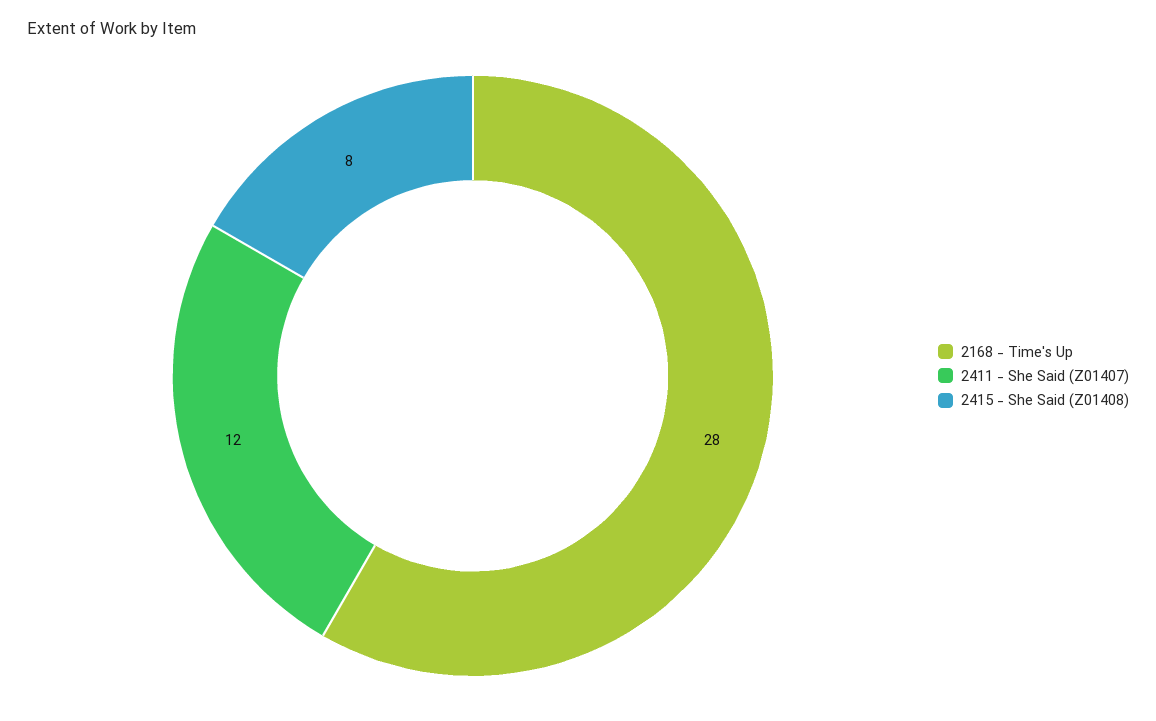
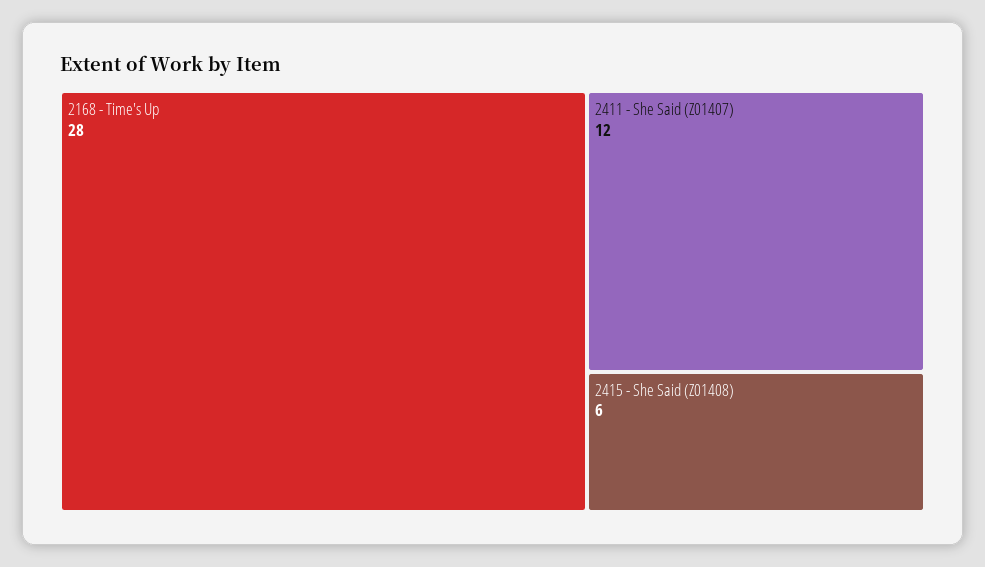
2415 - She Said (Z01408): 8 -> 6

